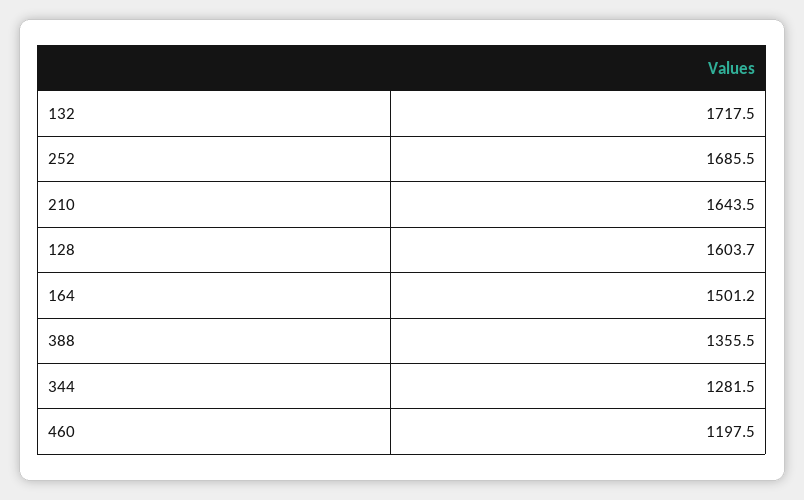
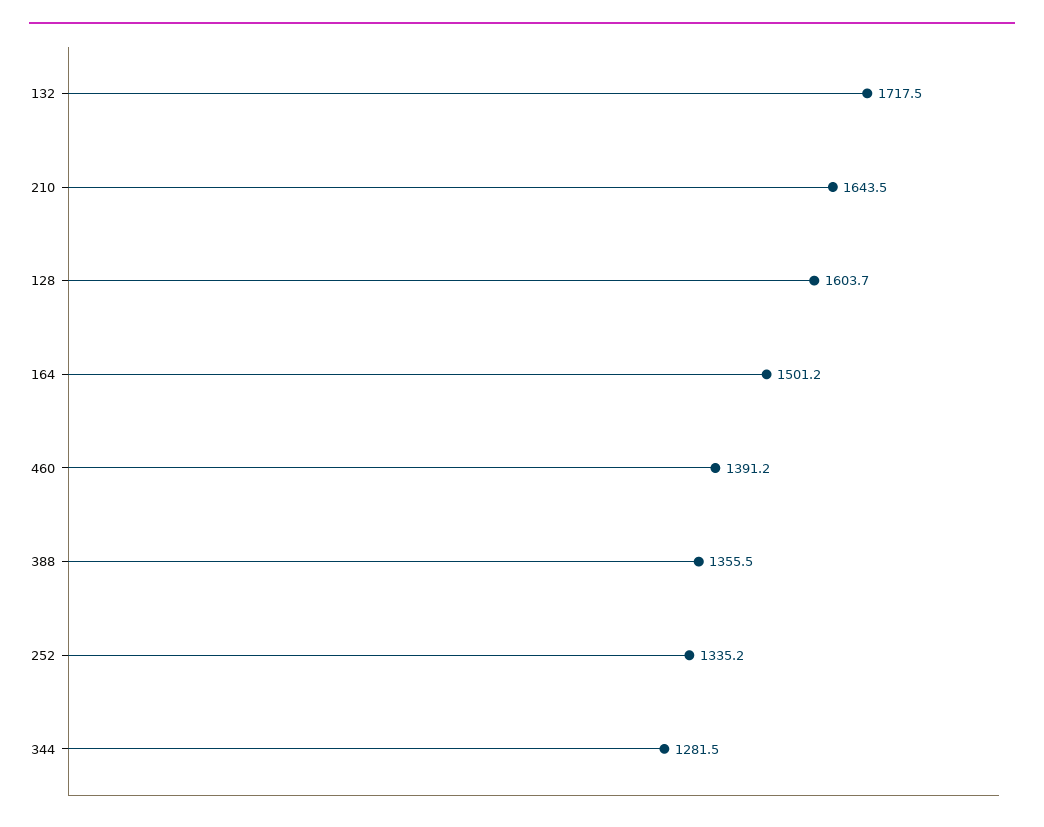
252: 1685.5 -> 1335.2
460: 1197.5 -> 1391.2

